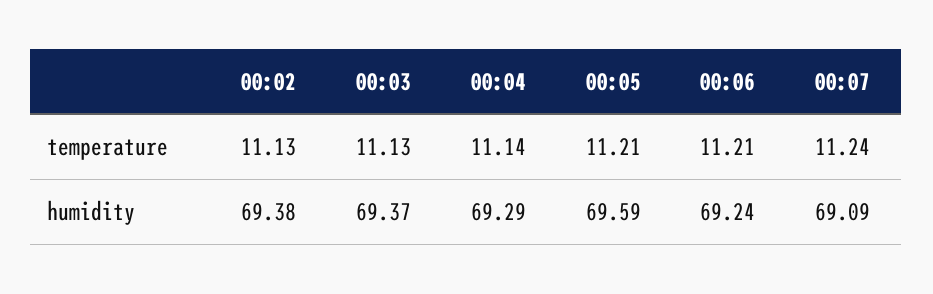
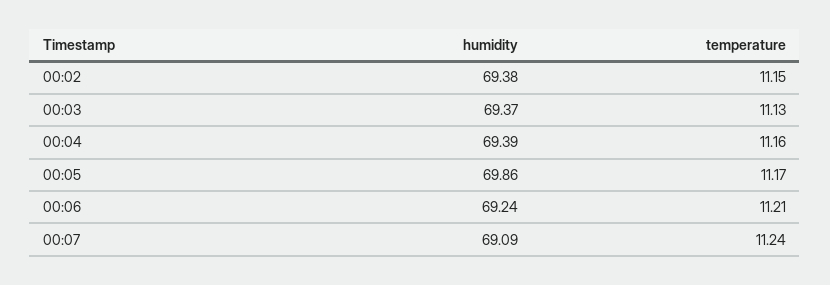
00:02, temperature: 11.13 -> 11.15
00:04, temperature: 11.14 -> 11.16
00:05, temperature: 11.21 -> 11.17
00:04, humidity: 69.29 -> 69.39
00:05, humidity: 69.59 -> 69.86

